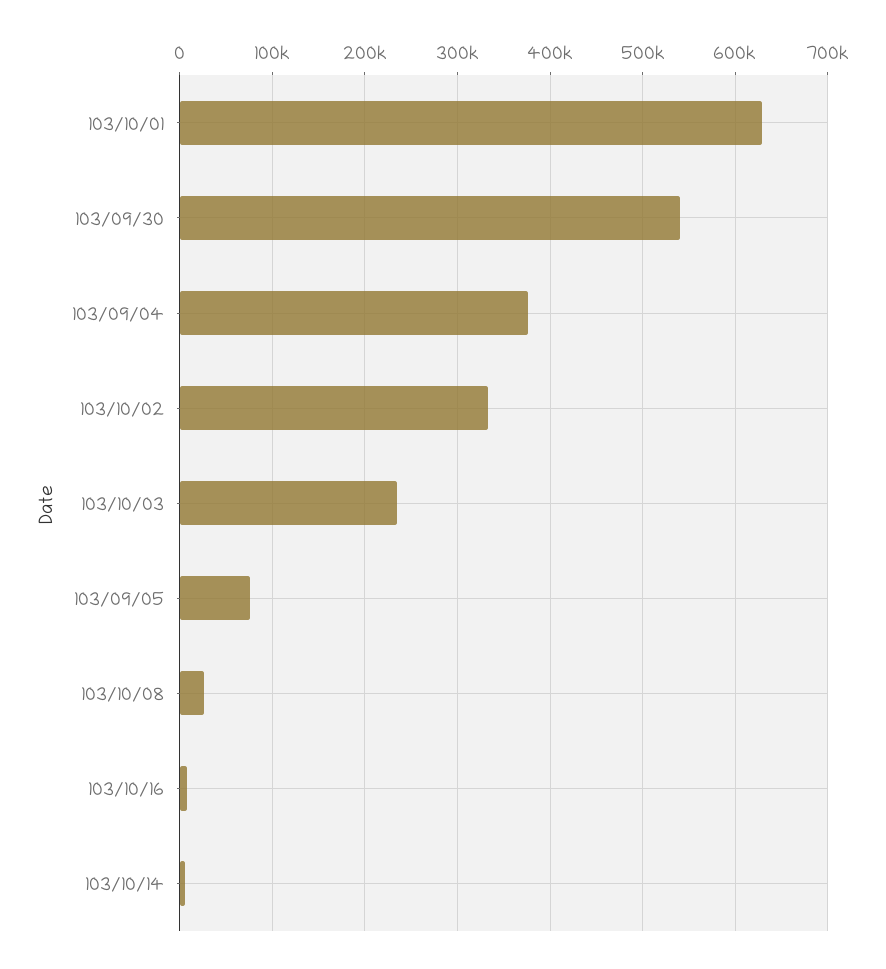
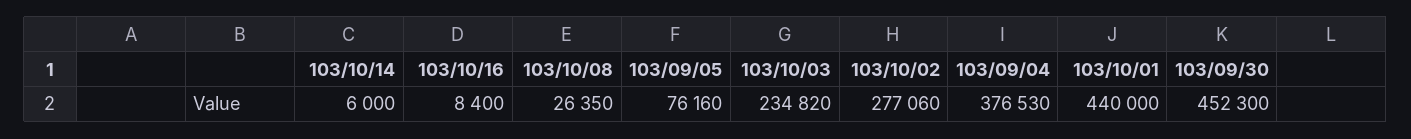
103/10/01: 630000 -> 440000
103/09/30: 540000 -> 452300
103/10/02: 330000 -> 277060

